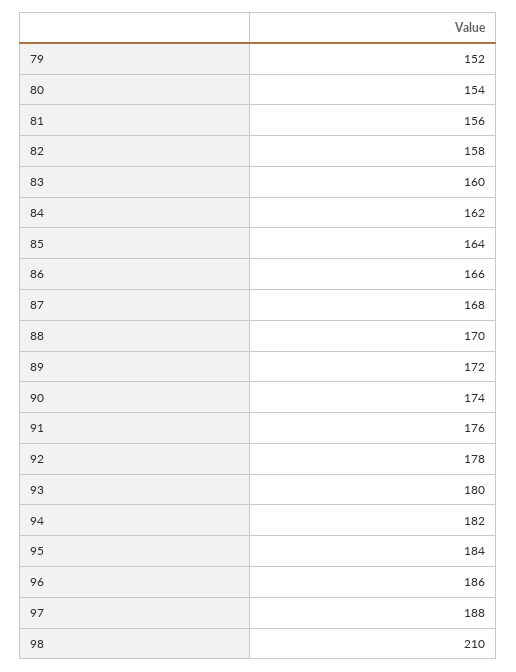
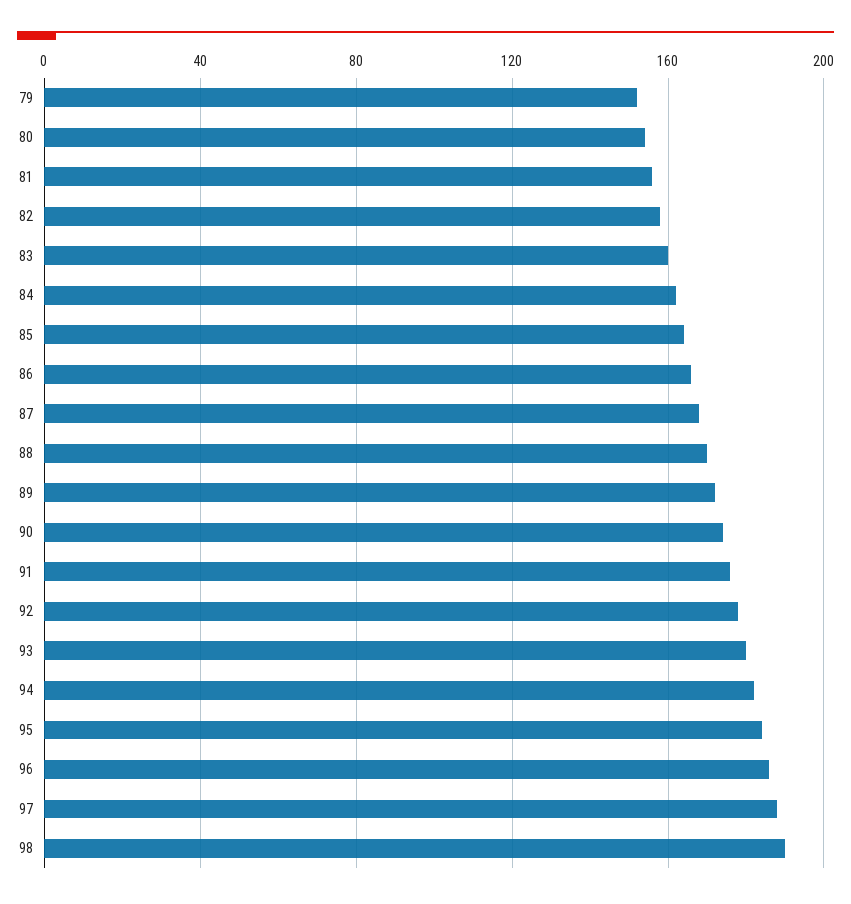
98: 210 -> 190

